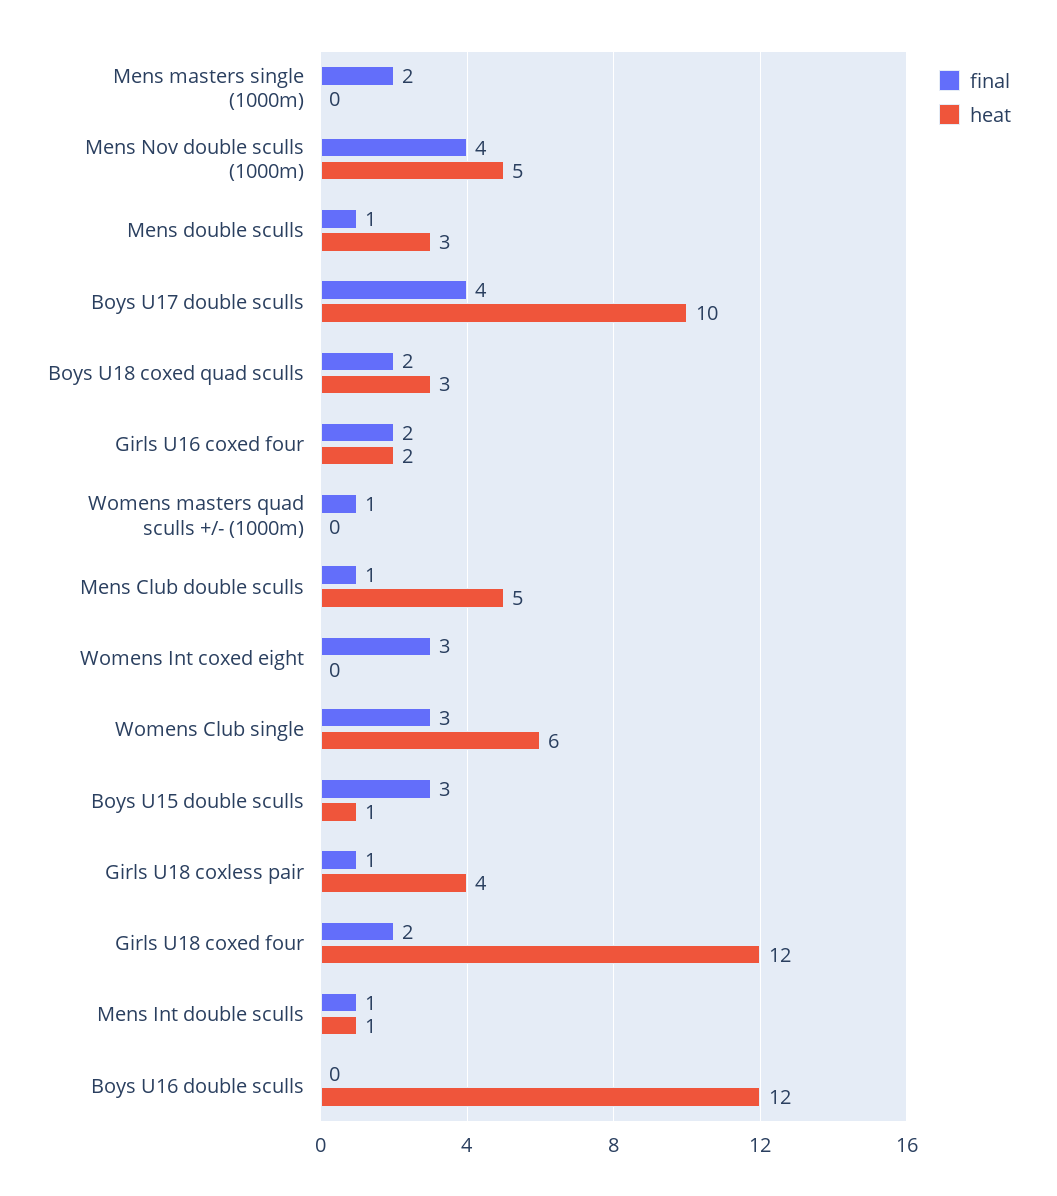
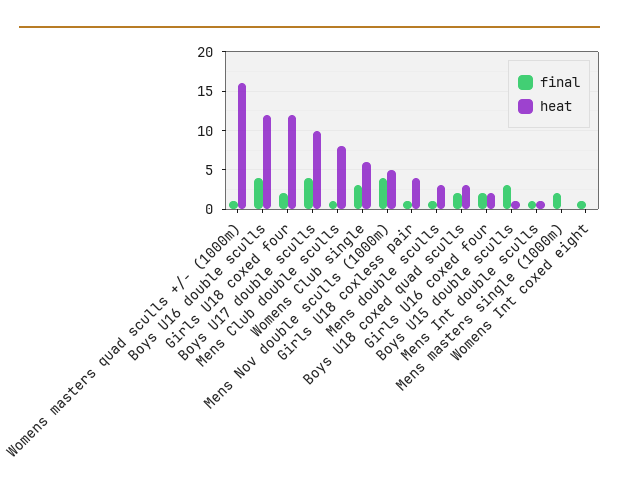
heat, Womens masters quad sculls +/- (1000m): 0 -> 16
heat, Mens Club double sculls: 5 -> 8
final, Womens Int coxed eight: 3 -> 1
final, Boys U16 double sculls: 0 -> 4

